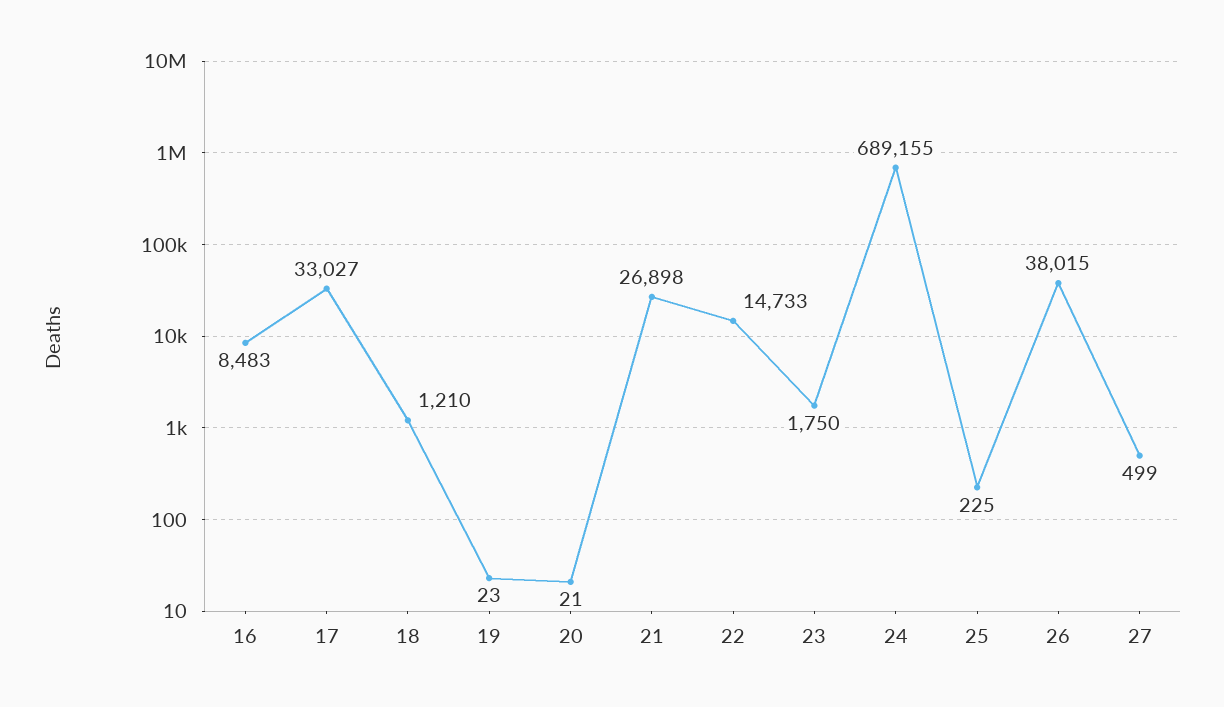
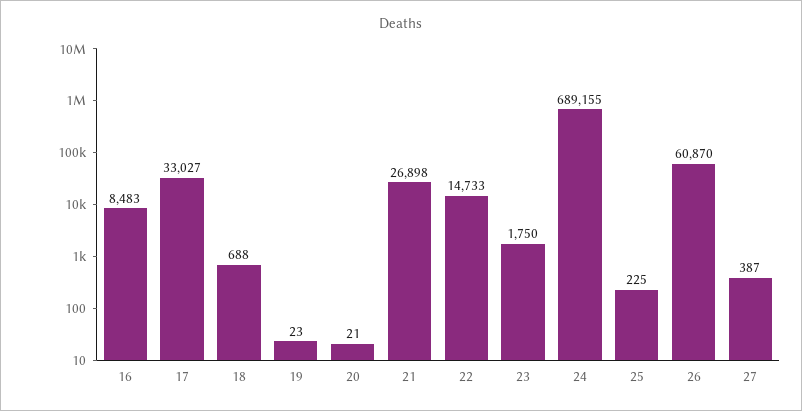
18: 1210 -> 688
26: 38015 -> 60870
27: 499 -> 387

